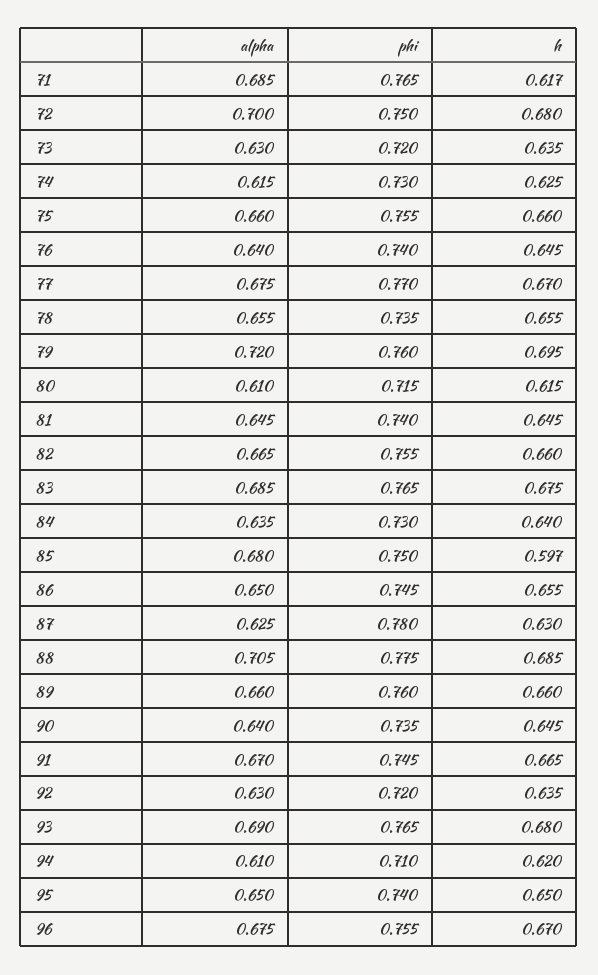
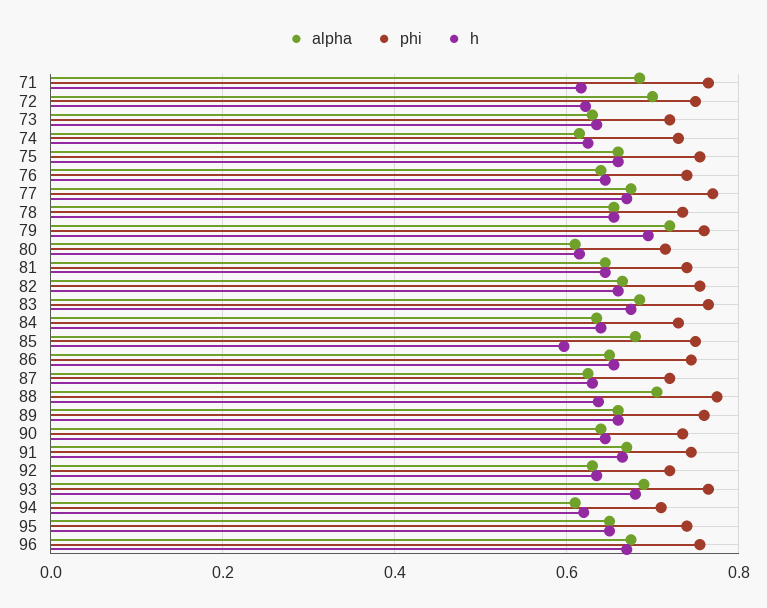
h, 72: 0.68 -> 0.62
phi, 87: 0.78 -> 0.72
h, 88: 0.685 -> 0.64

